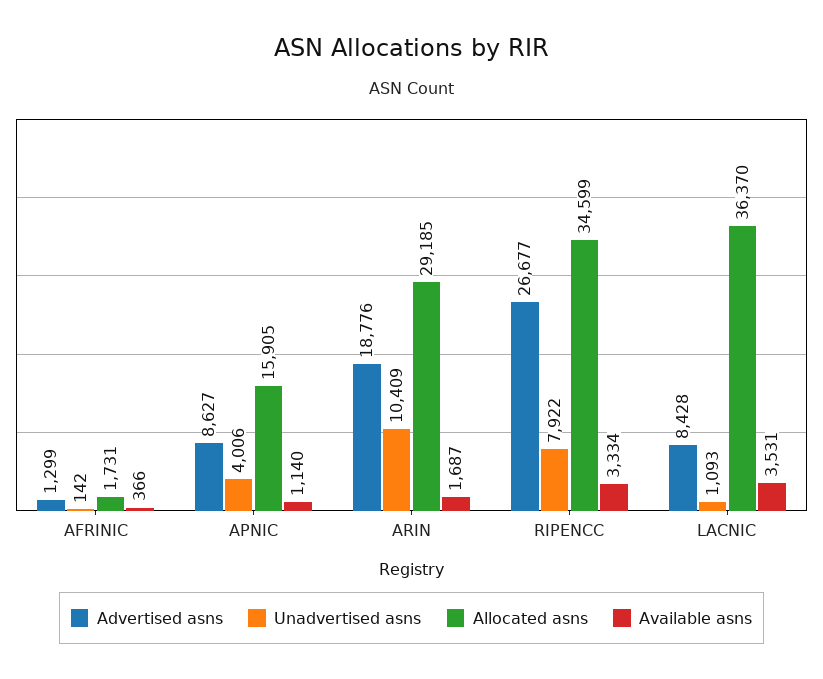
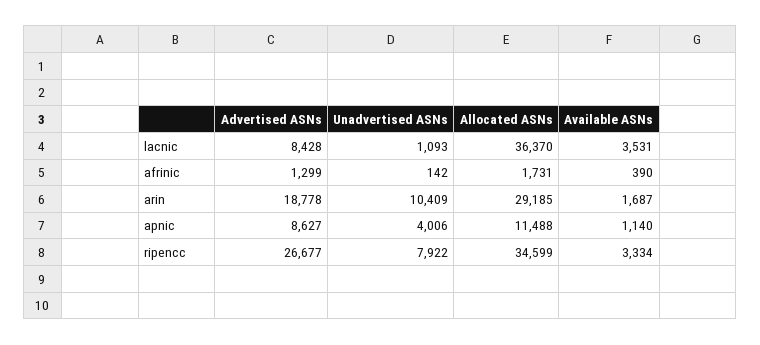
Available asns, AFRINIC: 366 -> 390
Allocated asns, APNIC: 15905 -> 11488
Advertised asns, ARIN: 18776 -> 18778

